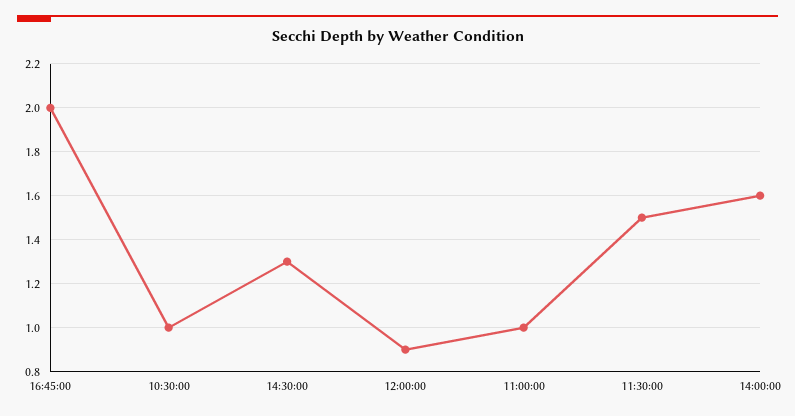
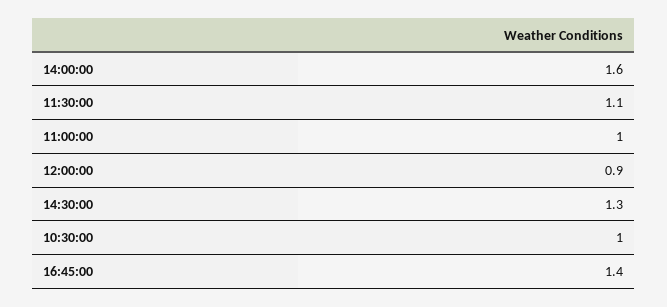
16:45:00: 2 -> 1.4
11:30:00: 1.5 -> 1.1

